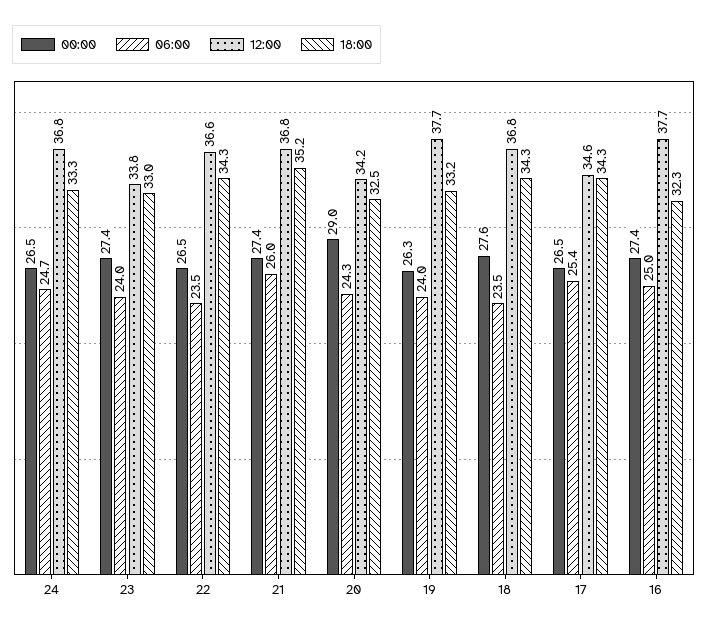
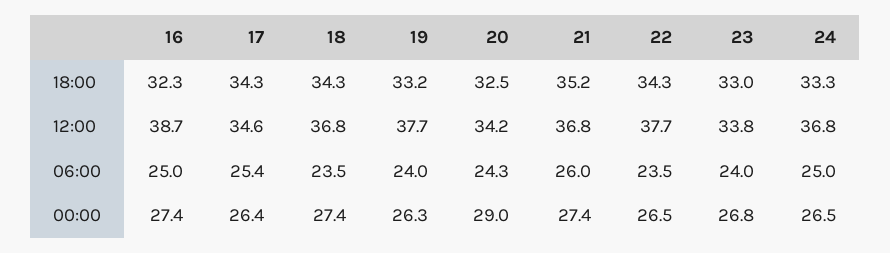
06:00, 24: 24.7 -> 25
00:00, 23: 27.4 -> 26.8
12:00, 22: 36.6 -> 37.7
00:00, 18: 27.6 -> 27.4
00:00, 17: 26.5 -> 26.4
12:00, 16: 37.7 -> 38.7

